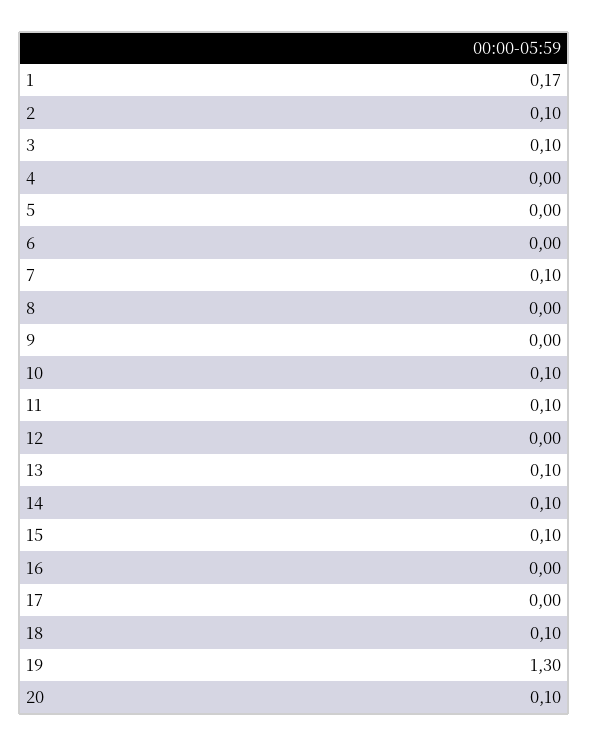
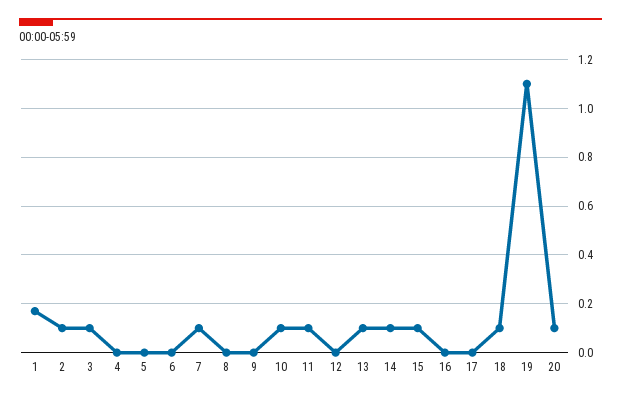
19: 1.3 -> 1.1

